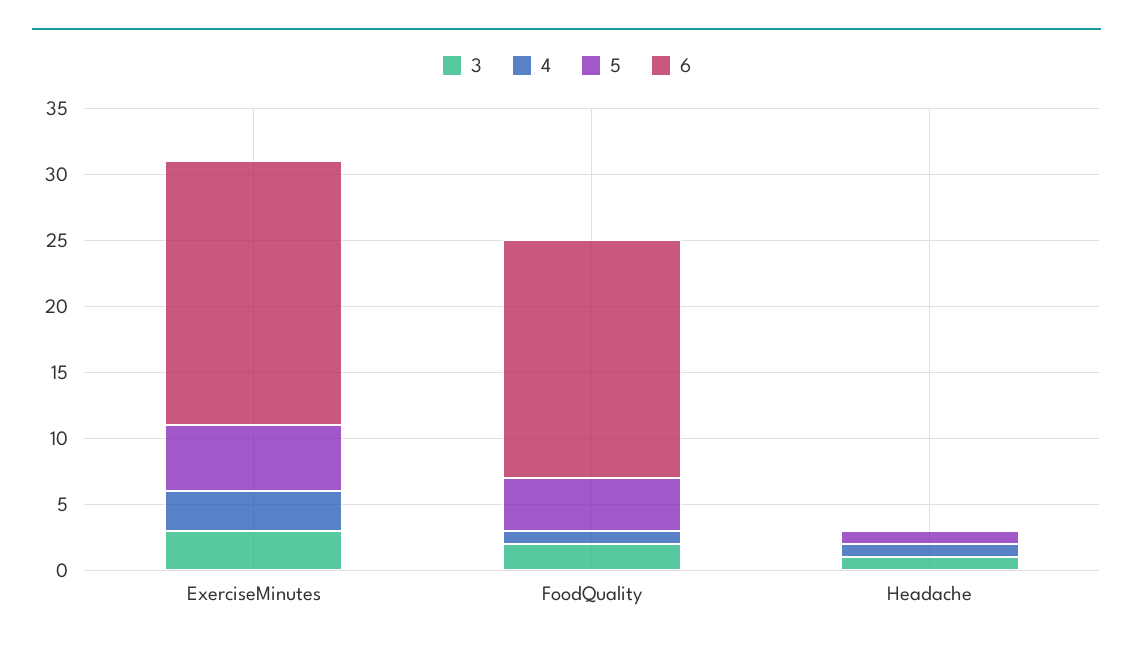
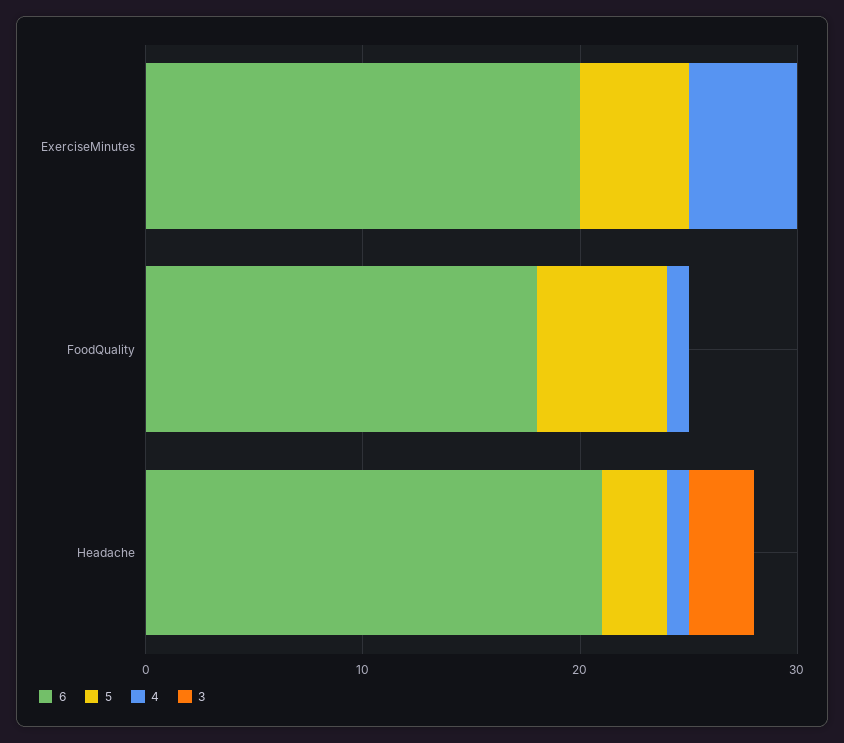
3, ExerciseMinutes: 3 -> 0
4, ExerciseMinutes: 3 -> 5
3, FoodQuality: 2 -> 0
5, FoodQuality: 4 -> 6
3, Headache: 1 -> 3
5, Headache: 1 -> 3
6, Headache: 0 -> 21

